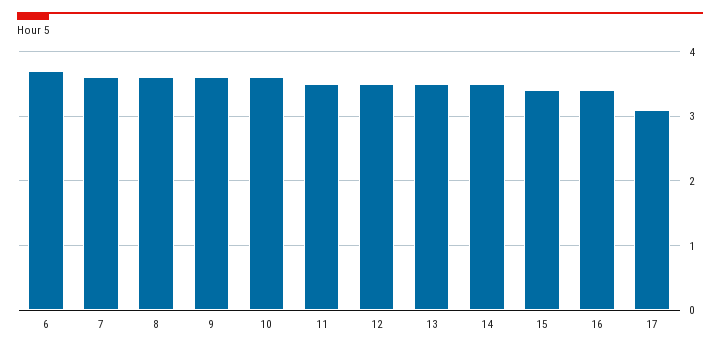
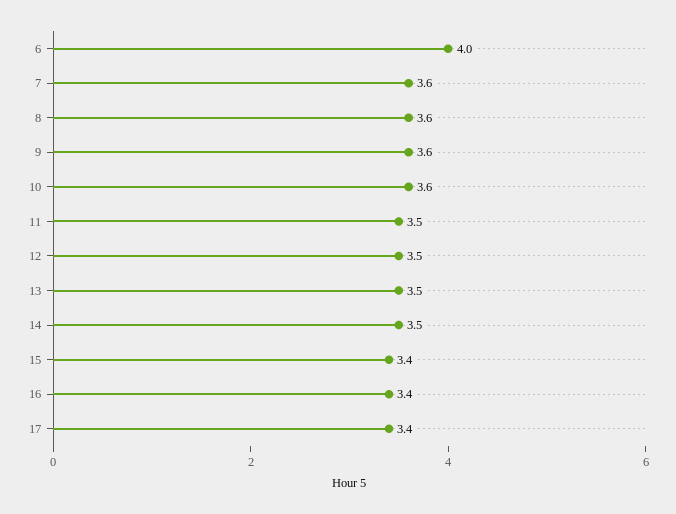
6: 3.7 -> 4
17: 3.1 -> 3.4

